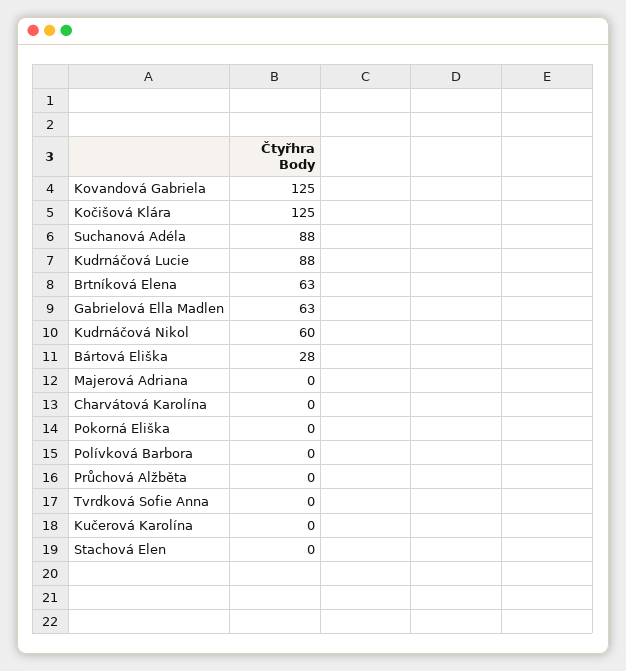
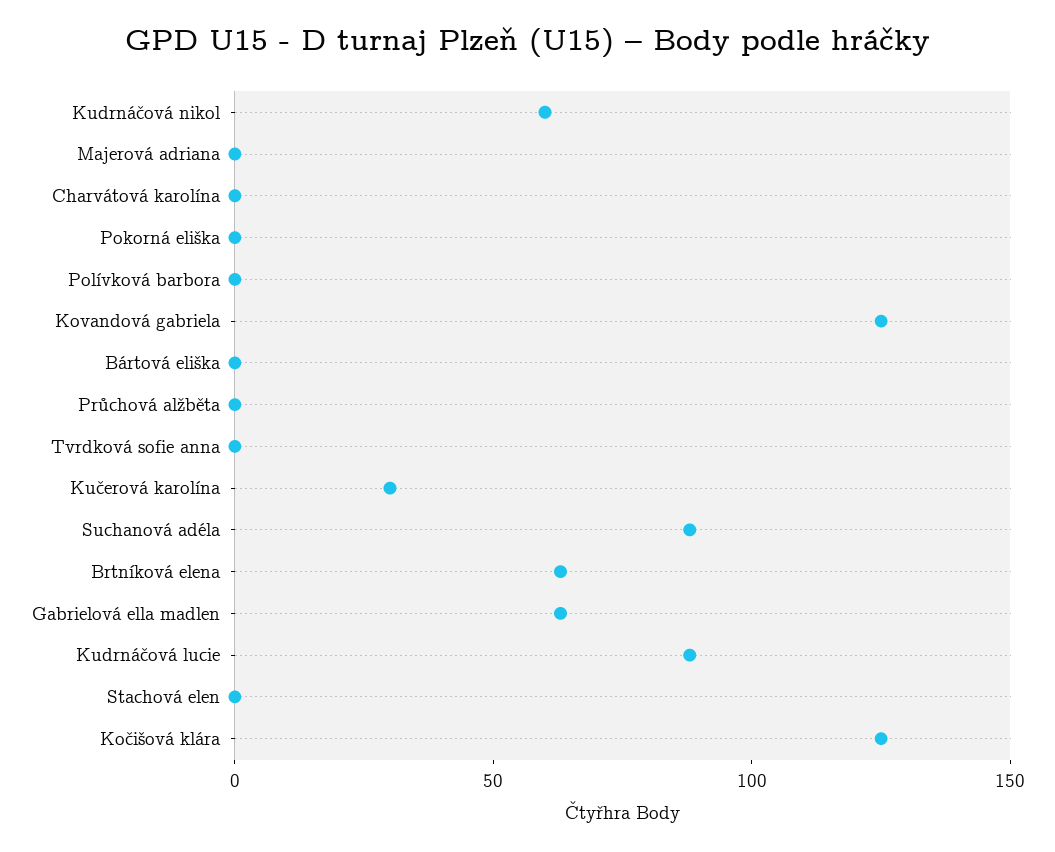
Bártová Eliška: 28 -> 0
Kučerová Karolína: 0 -> 30

